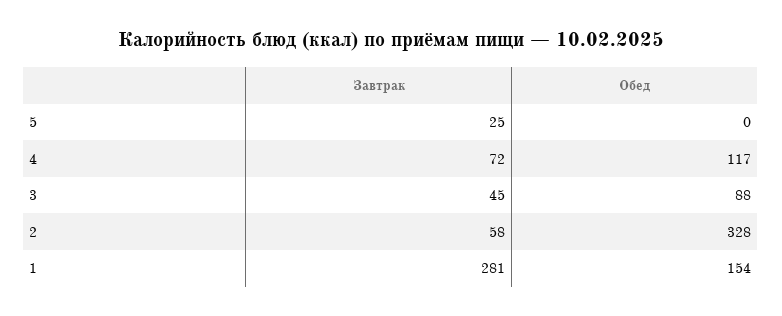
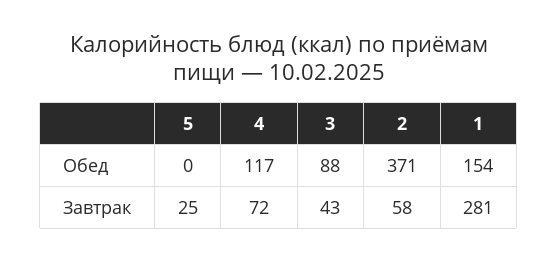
Завтрак, 3: 45 -> 43
Обед, 2: 328 -> 371

